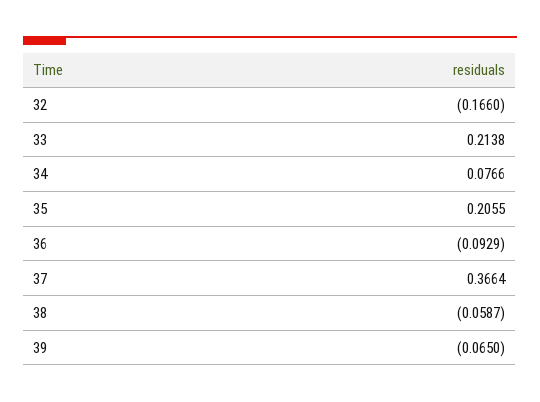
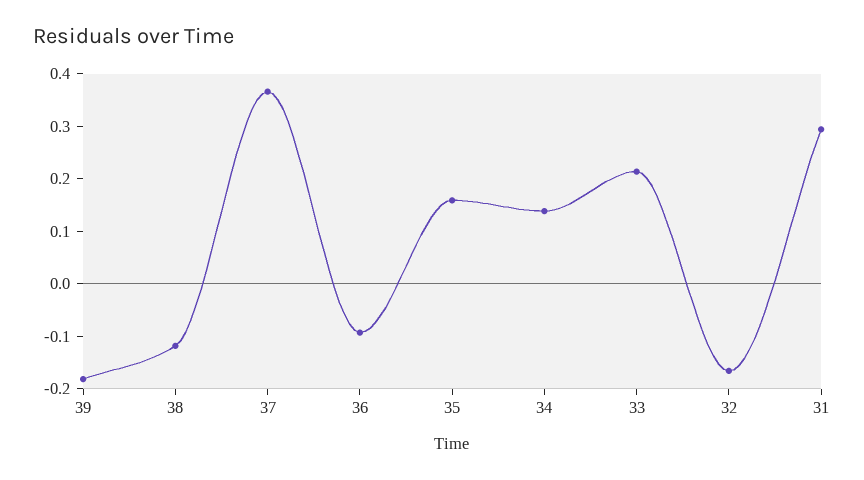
34: 0.0766 -> 0.14
35: 0.2055 -> 0.16
38: -0.0587 -> -0.12
39: -0.065 -> -0.18
31: none -> 0.3

